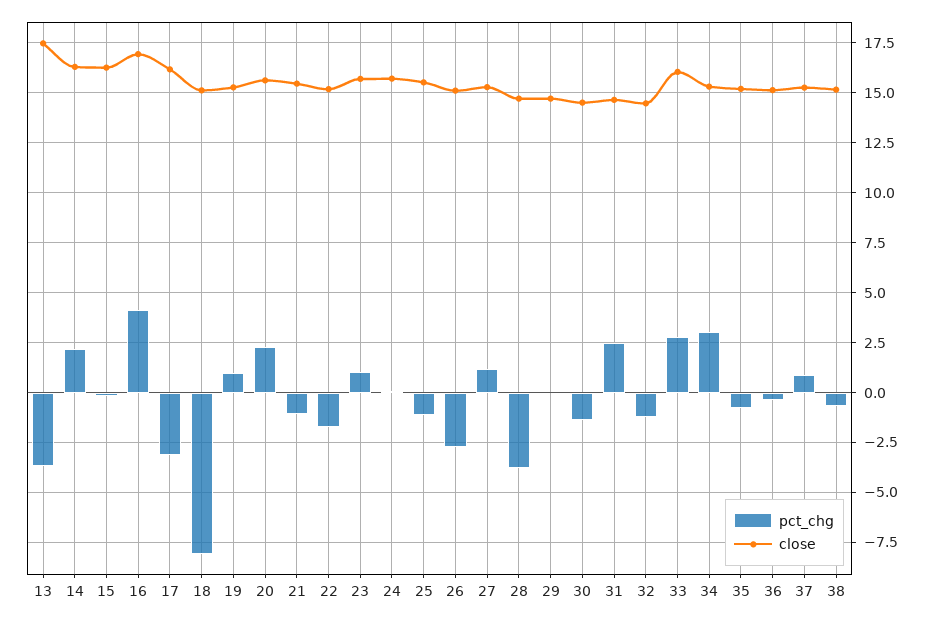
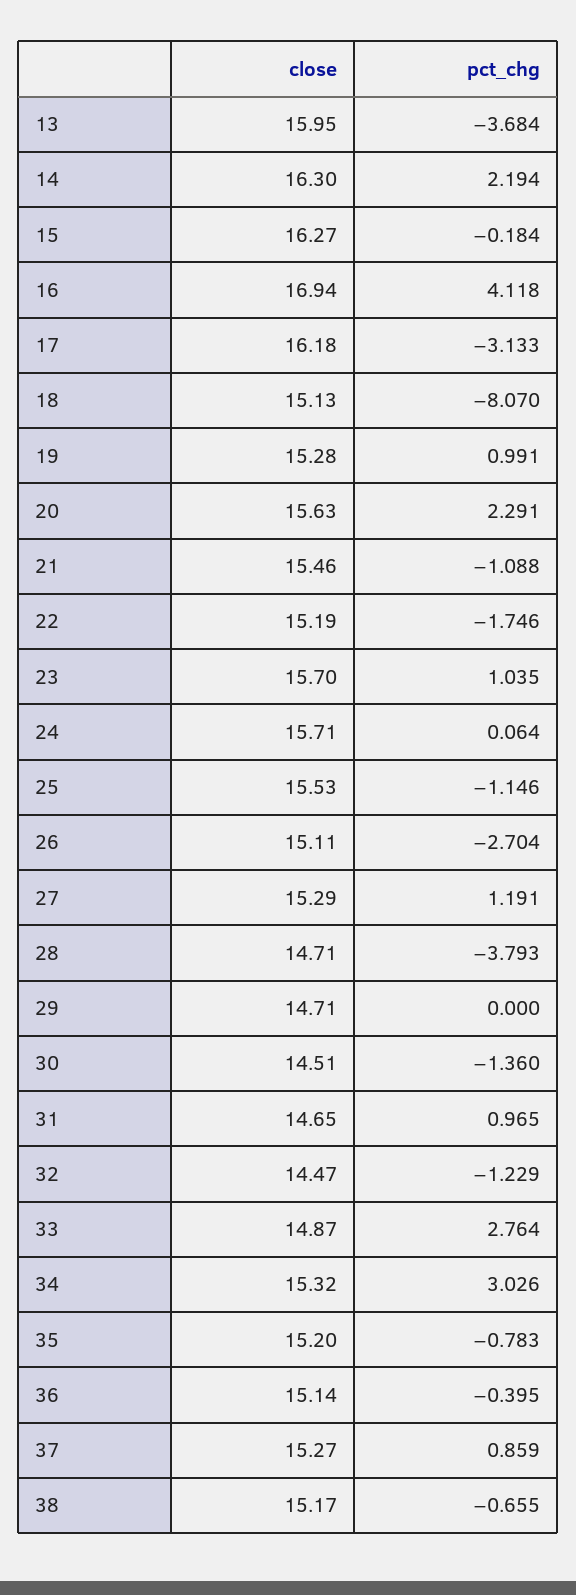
close, 13: 17.5 -> 15.95
pct_chg, 31: 2.5 -> 0.965
close, 33: 16 -> 14.87

